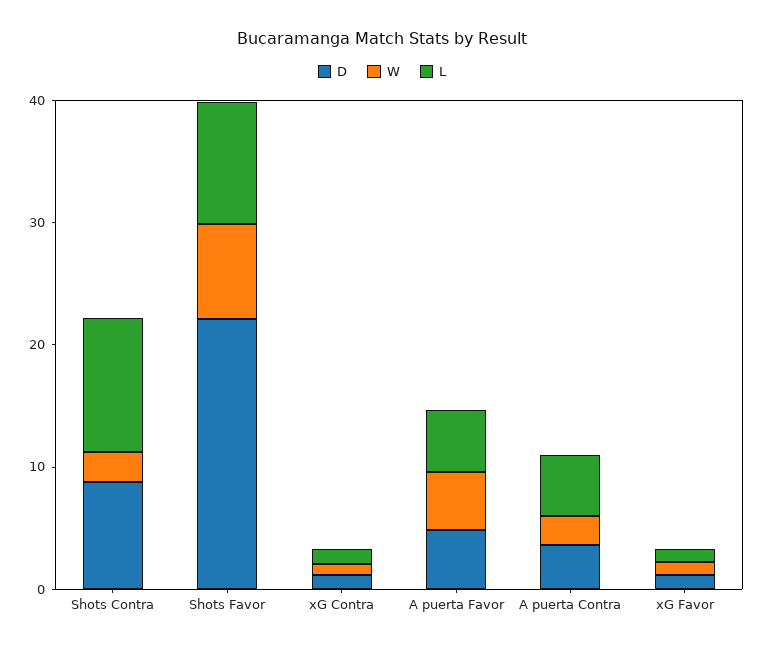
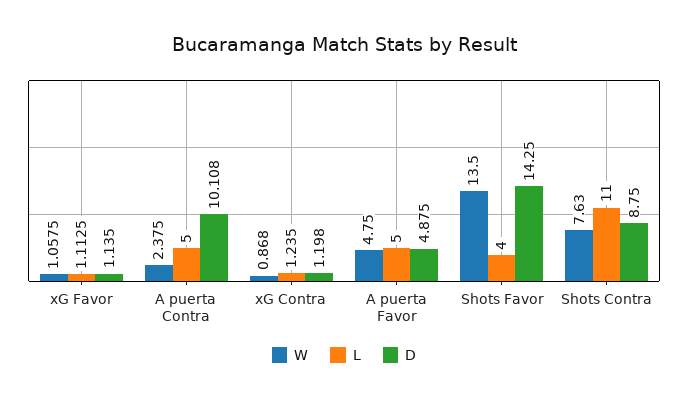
W, Shots Contra: 2 -> 7.63
D, Shots Favor: 22 -> 14.25
W, Shots Favor: 8 -> 13.5
L, Shots Favor: 10 -> 4
D, A puerta Contra: 4 -> 10.108

